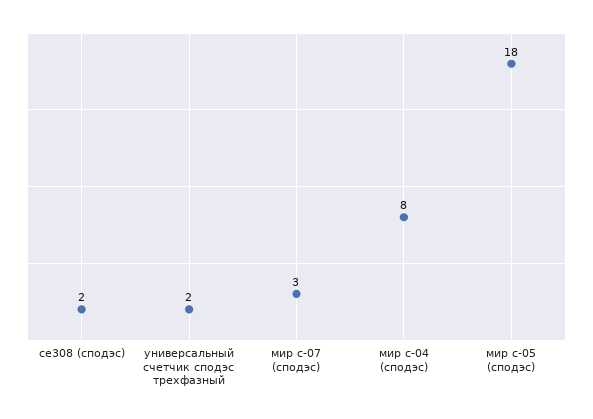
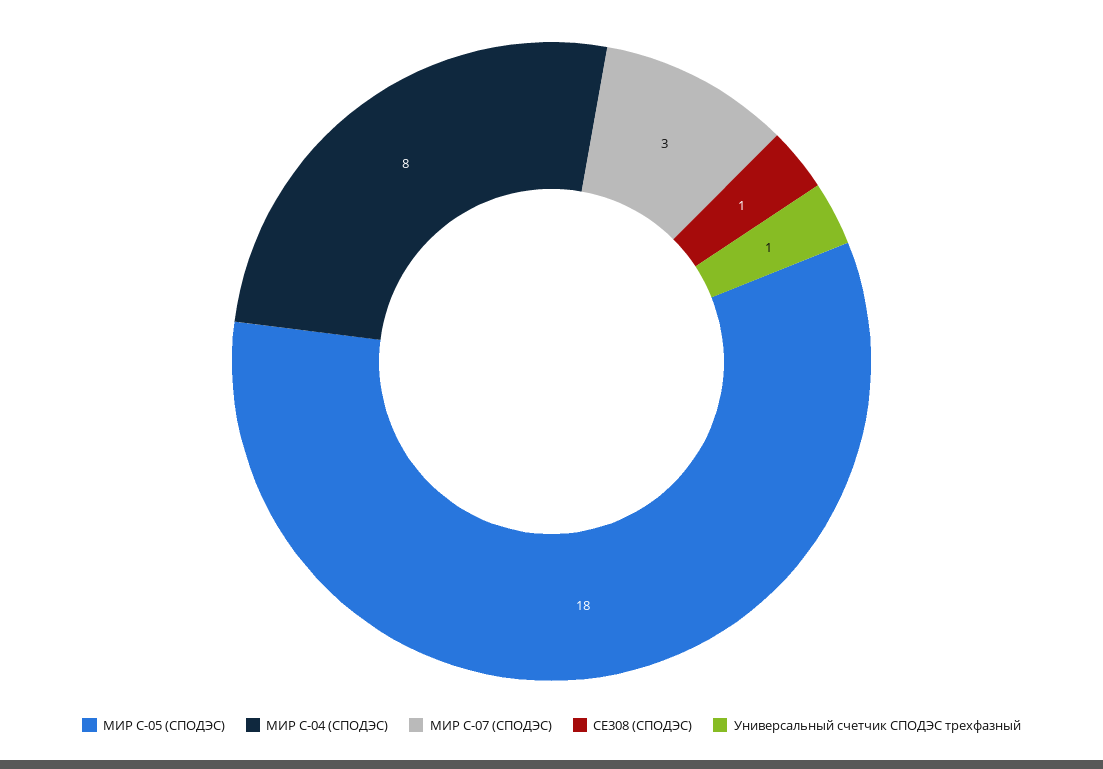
се308 (сподэс): 2 -> 1
универсальный счетчик сподэс трехфазный: 2 -> 1

